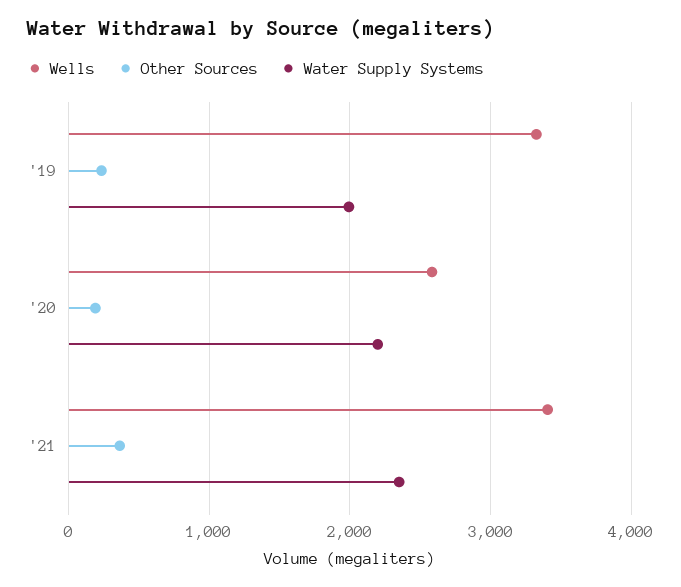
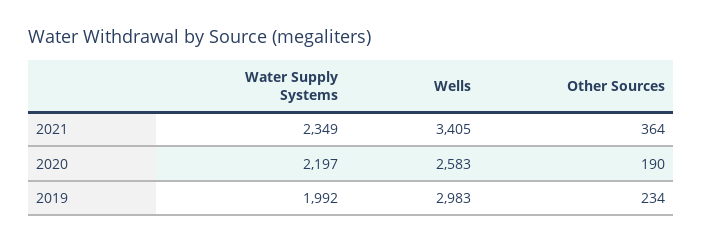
Wells, '19: 3300 -> 2983

